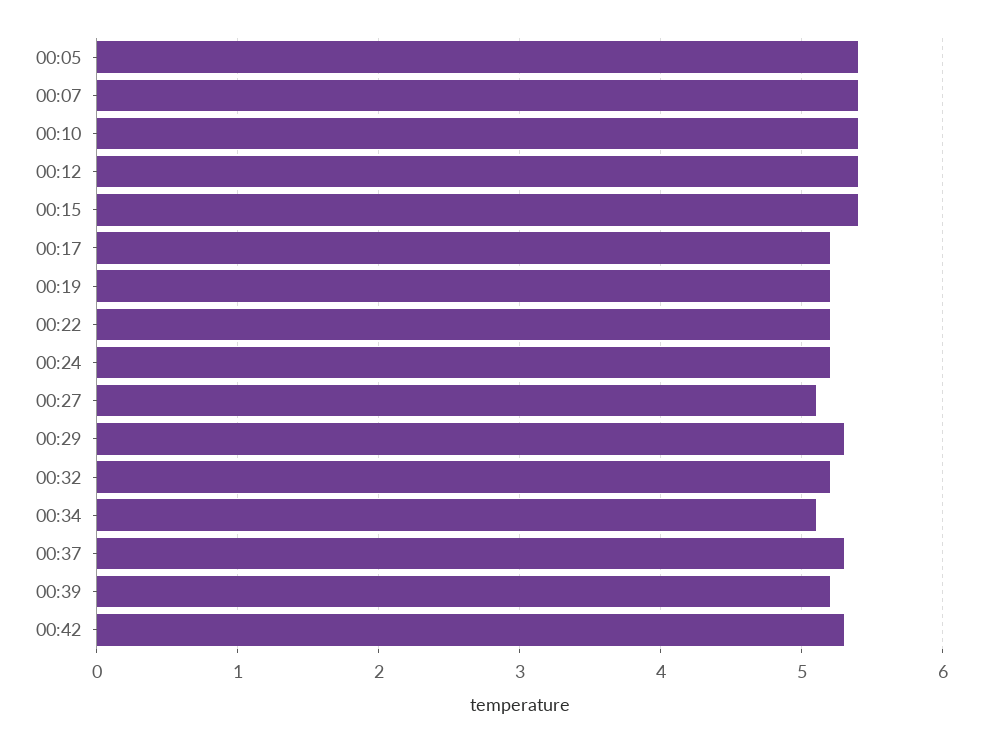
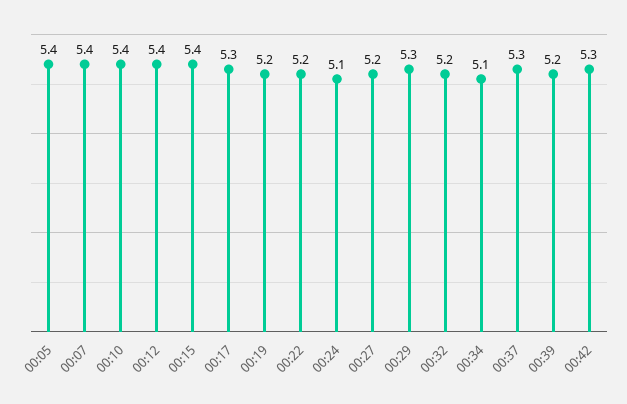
00:17: 5.2 -> 5.3
00:24: 5.2 -> 5.1
00:27: 5.1 -> 5.2

